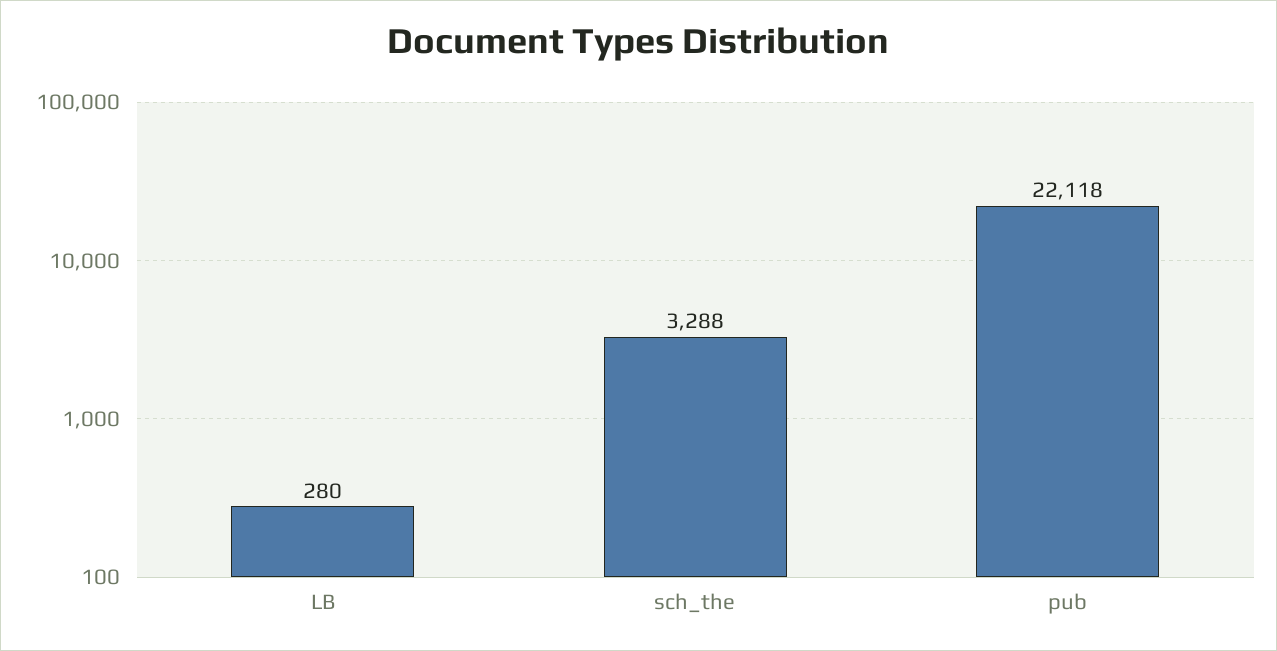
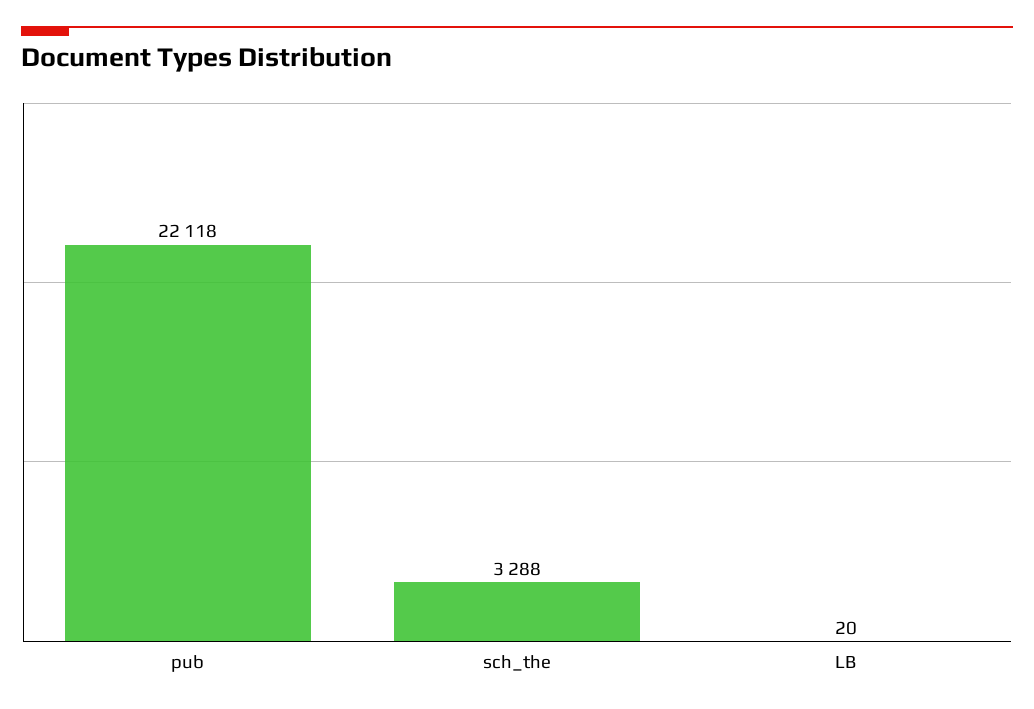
LB: 280 -> 20

